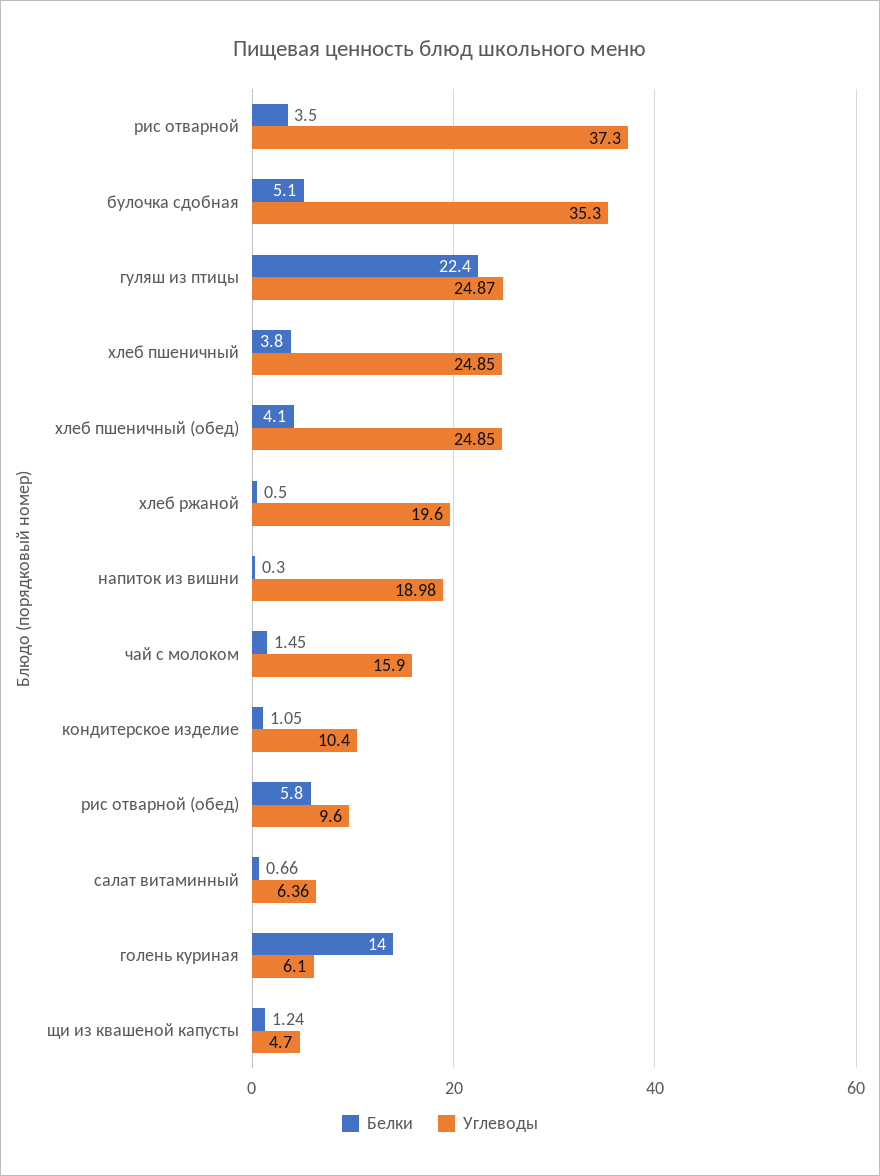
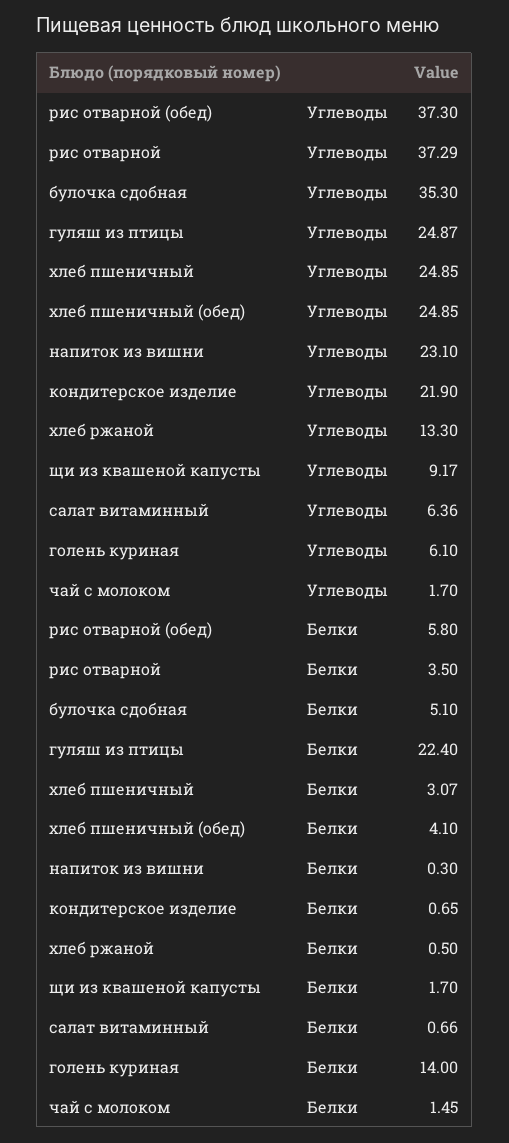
Углеводы, рис отварной: 37.3 -> 37.29
Белки, хлеб пшеничный: 3.8 -> 3.07
Углеводы, хлеб ржаной: 19.6 -> 13.3
Углеводы, напиток из вишни: 18.98 -> 23.1
Углеводы, чай с молоком: 15.9 -> 1.7
Белки, кондитерское изделие: 1.05 -> 0.65
Углеводы, кондитерское изделие: 10.4 -> 21.9
Углеводы, рис отварной (обед): 9.6 -> 37.3
Белки, щи из квашеной капусты: 1.24 -> 1.7
Углеводы, щи из квашеной капусты: 4.7 -> 9.17

